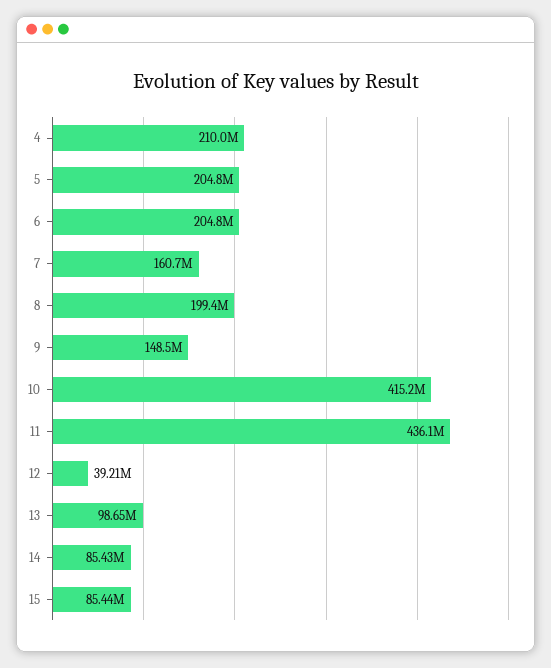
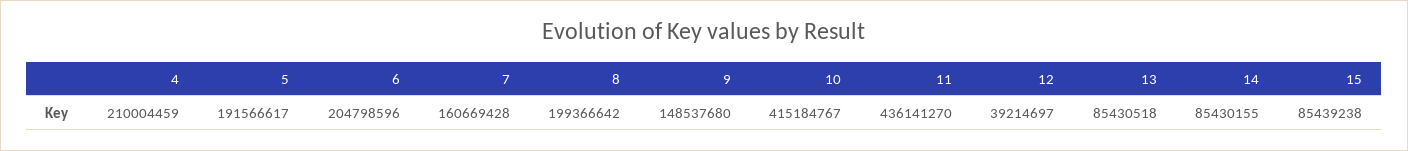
5: 204800000 -> 191566617
13: 98650000 -> 85430518

